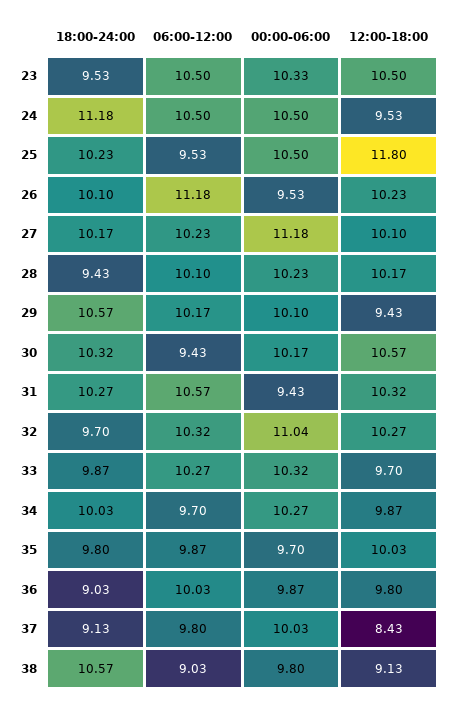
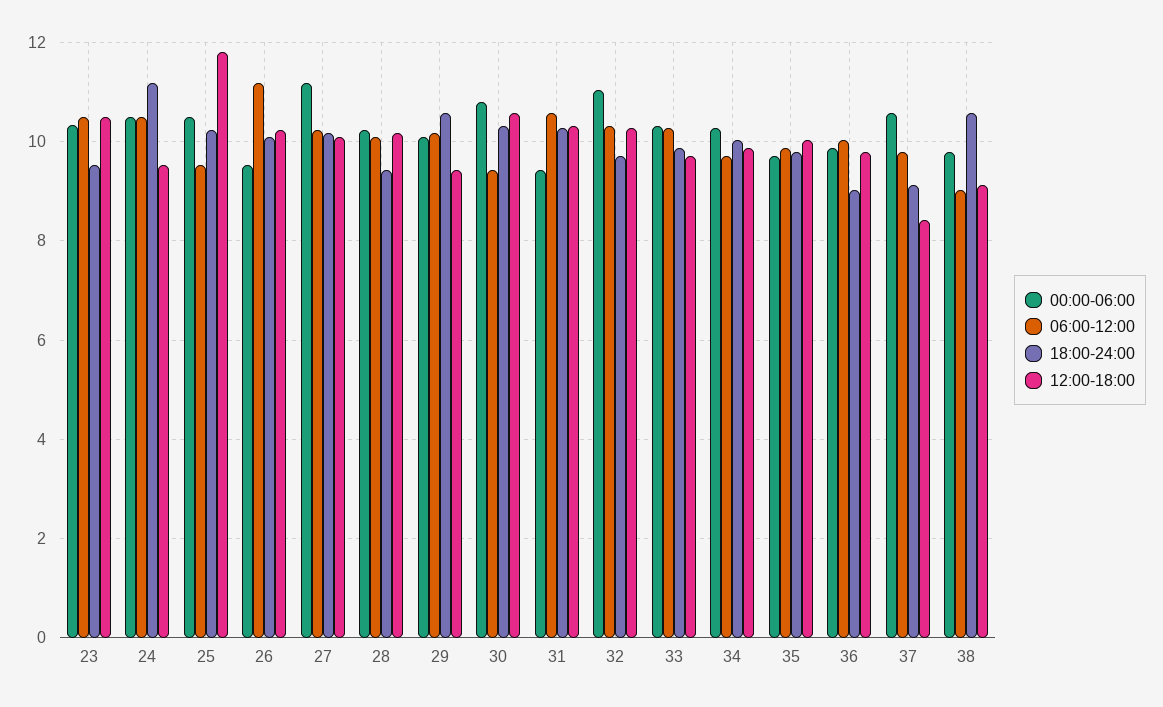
00:00-06:00, 30: 10.17 -> 10.8
00:00-06:00, 37: 10.03 -> 10.6

